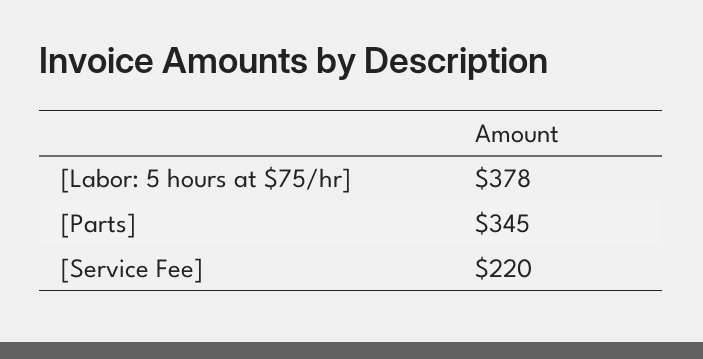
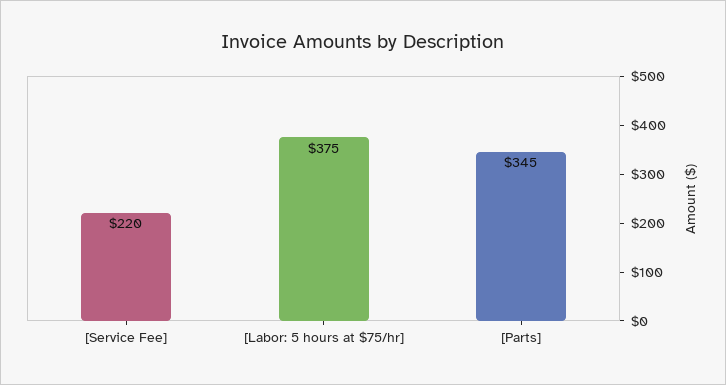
[Labor: 5 hours at $75/hr]: 378 -> 375

